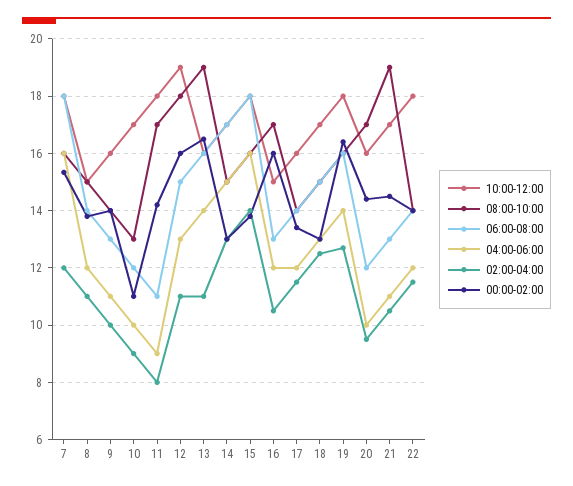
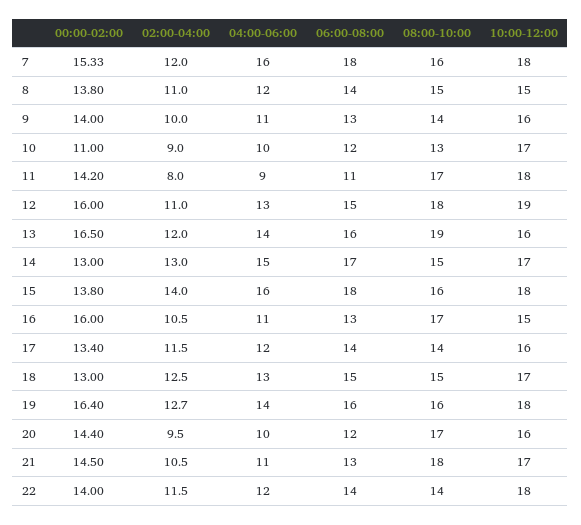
02:00-04:00, 13: 11 -> 12
04:00-06:00, 16: 12 -> 11
08:00-10:00, 21: 19 -> 18

